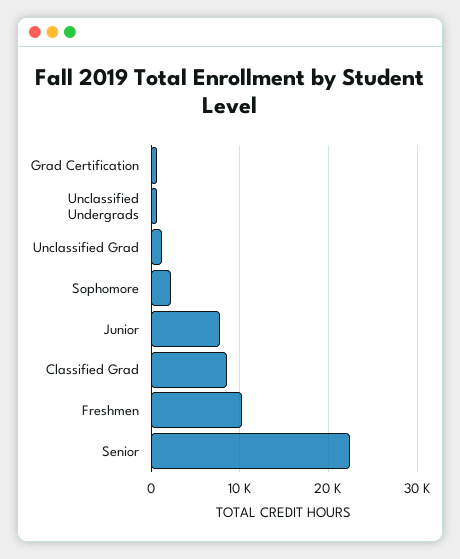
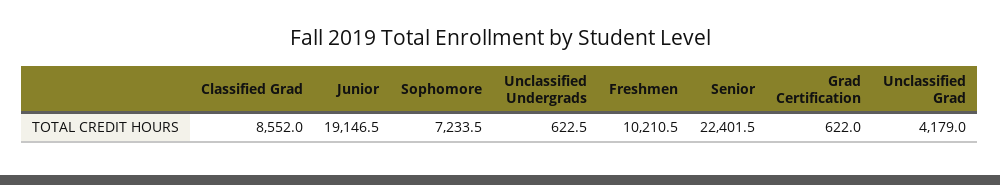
Unclassified Grad: 1000 -> 4179
Sophomore: 2000 -> 7233.5
Junior: 8000 -> 19146.5

